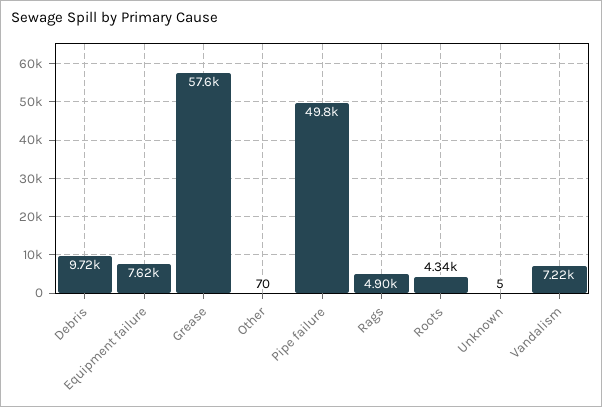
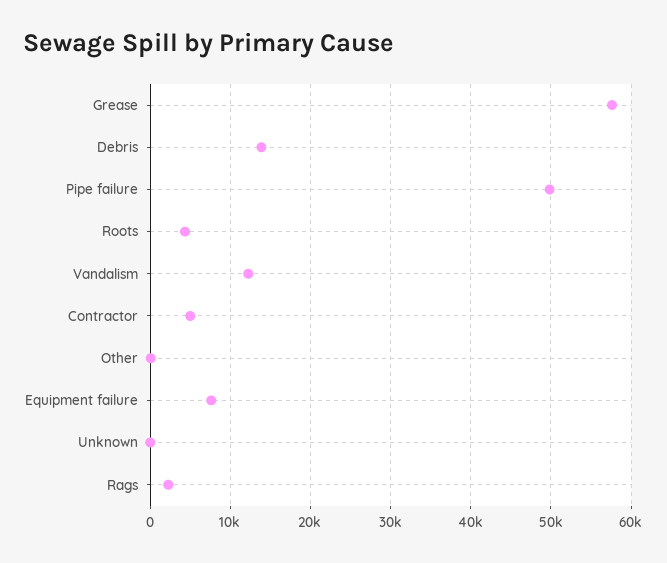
Debris: 9720 -> 14000
Rags: 4900 -> 2000
Vandalism: 7220 -> 12000
Contractor: none -> 5000

